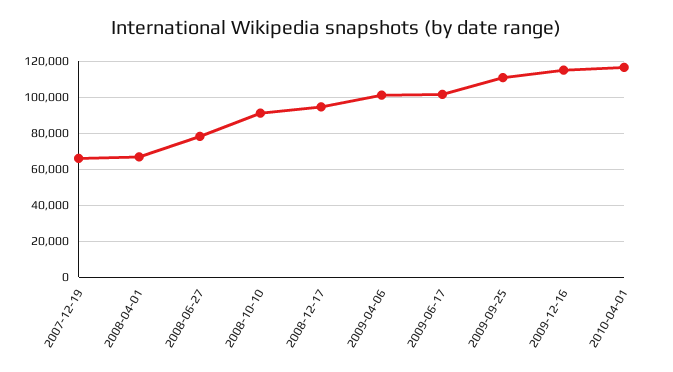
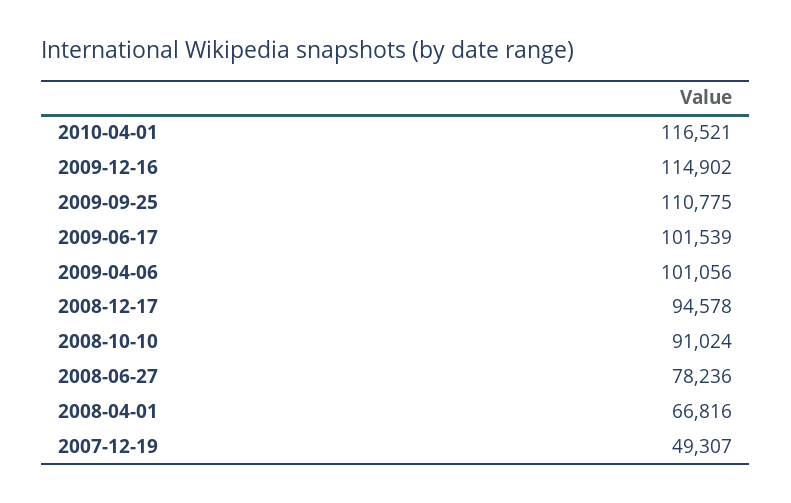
2007-12-19: 65000 -> 49307

